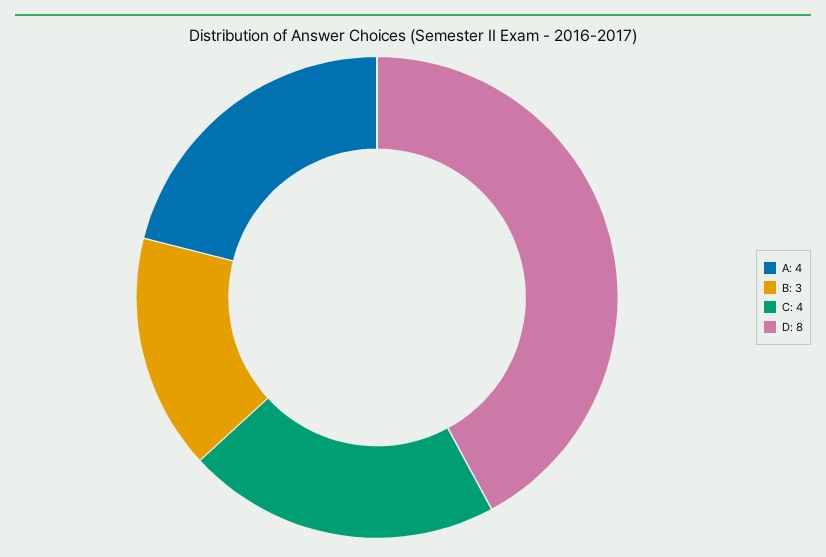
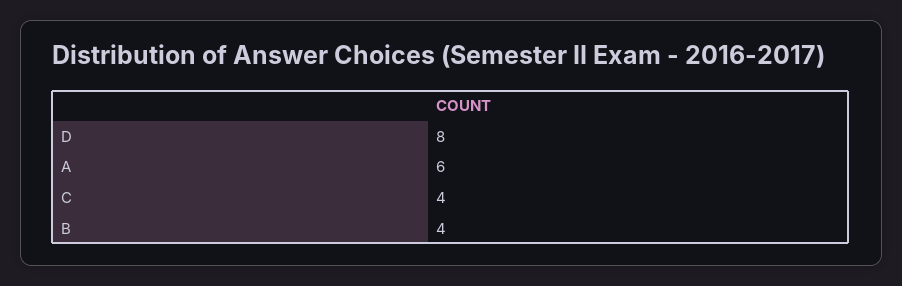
A: 4 -> 6
B: 3 -> 4

